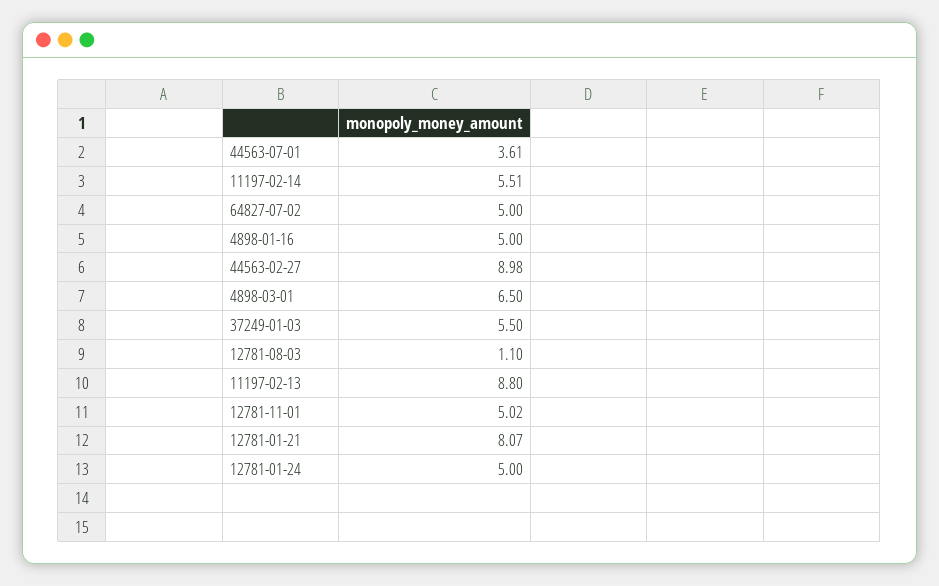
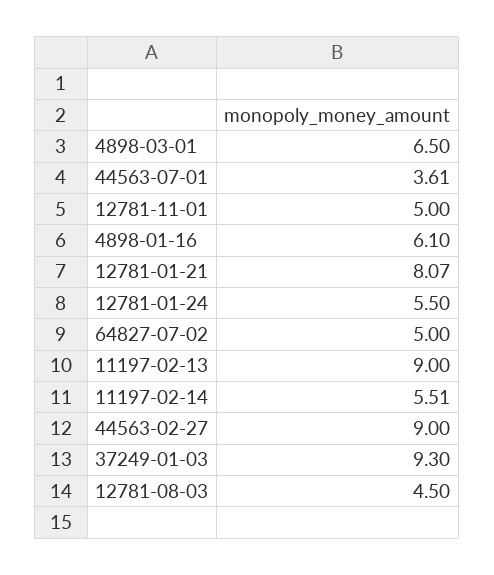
4898-01-16: 5 -> 6.1
44563-02-27: 8.98 -> 9
37249-01-03: 5.5 -> 9.3
12781-08-03: 1.1 -> 4.5
11197-02-13: 8.8 -> 9
12781-11-01: 5.02 -> 5
12781-01-24: 5 -> 5.5

